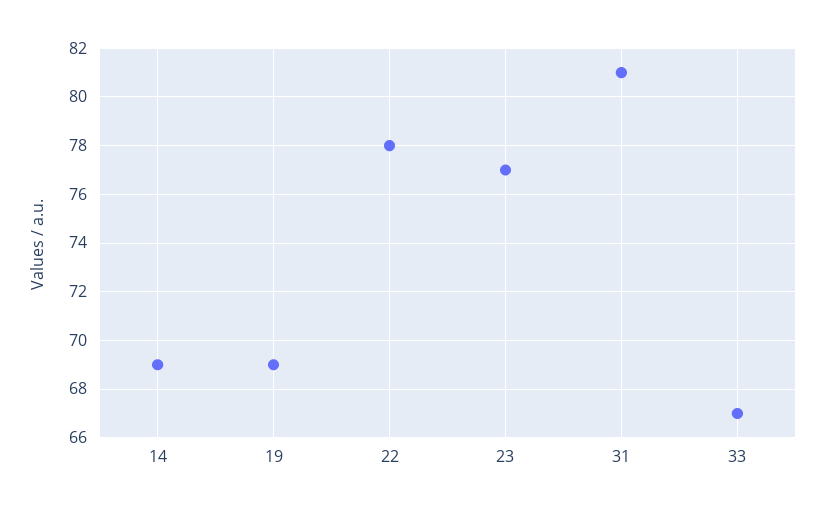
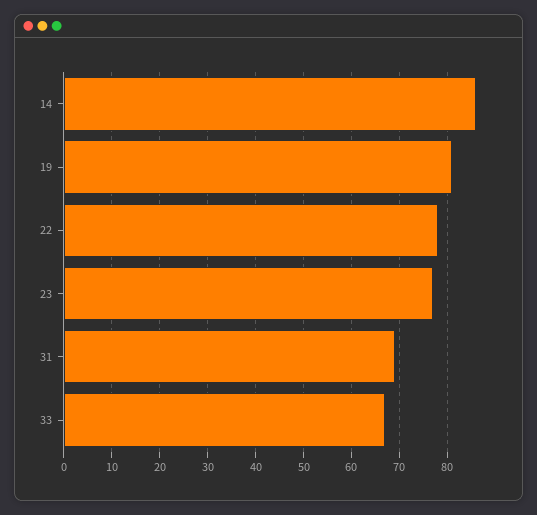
14: 69 -> 85
19: 69 -> 80
31: 81 -> 70

